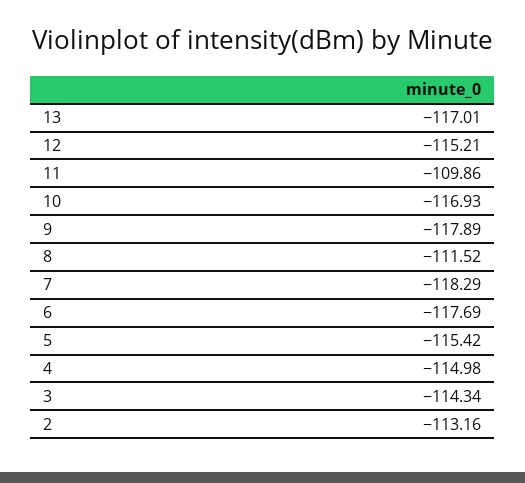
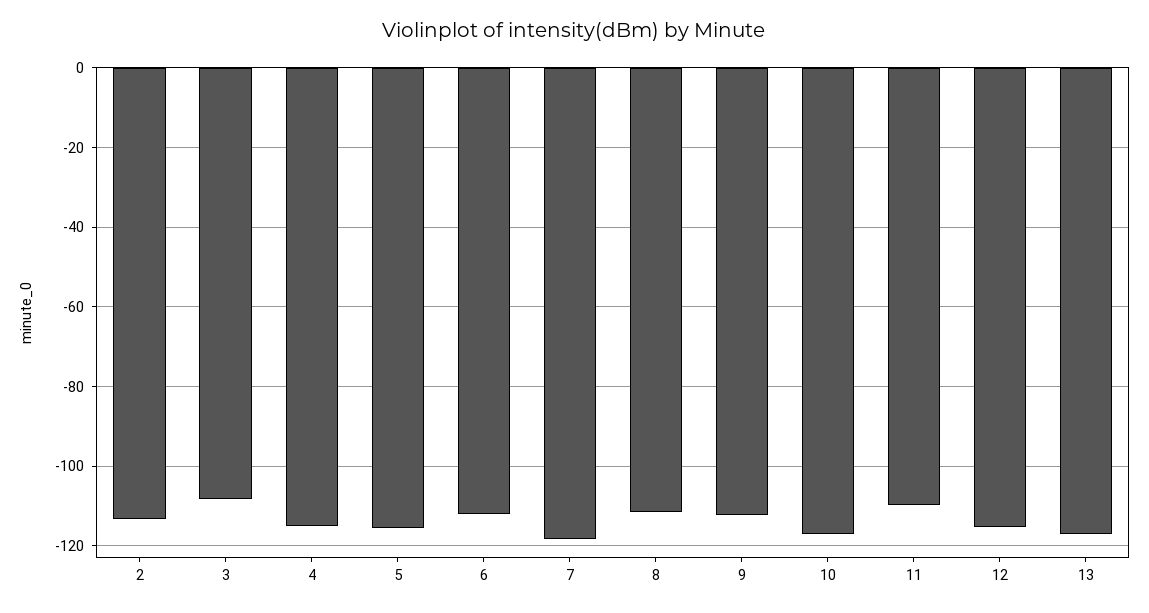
9: -117.89 -> -112
6: -117.69 -> -112
3: -114.34 -> -108

